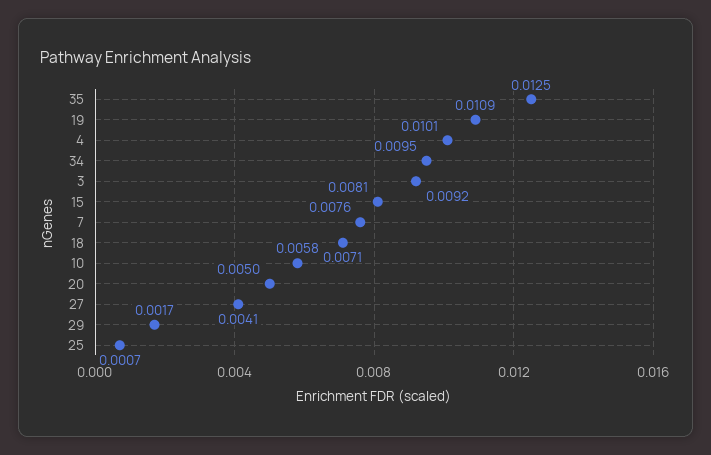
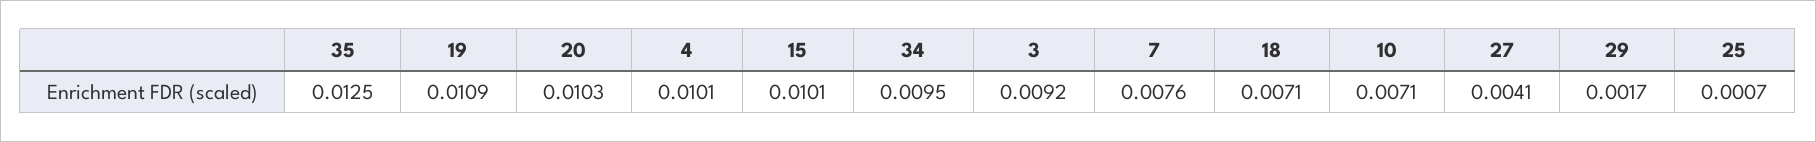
15: 0.0081 -> 0.0101
10: 0.0058 -> 0.0071
20: 0.005 -> 0.0103

